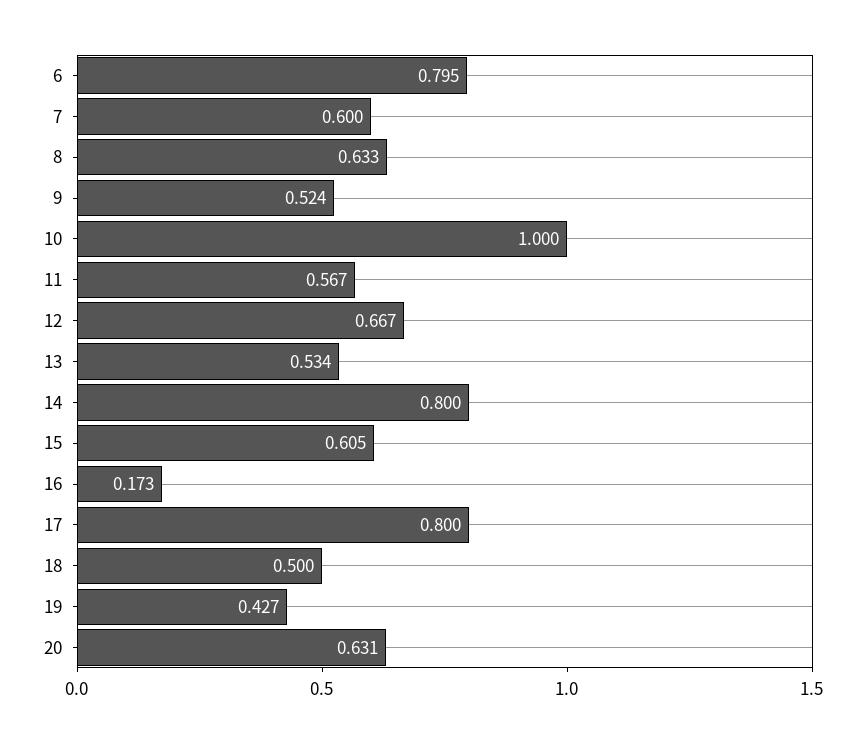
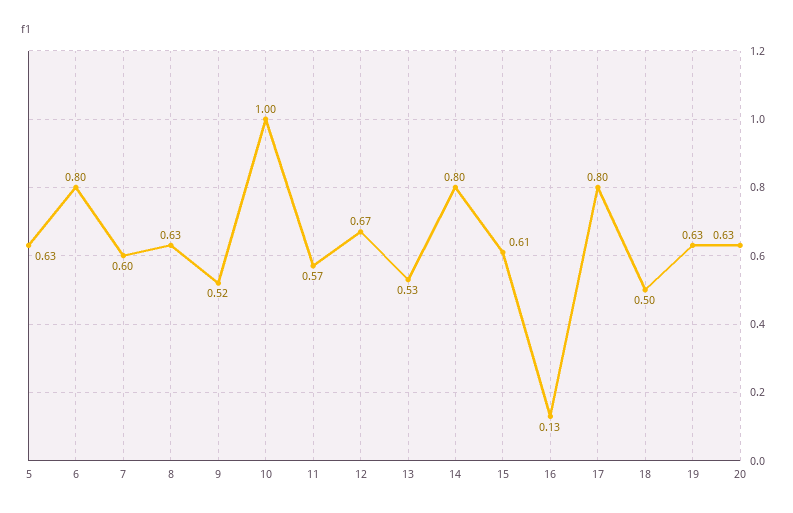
16: 0.173 -> 0.13
19: 0.427 -> 0.63
5: none -> 0.63

